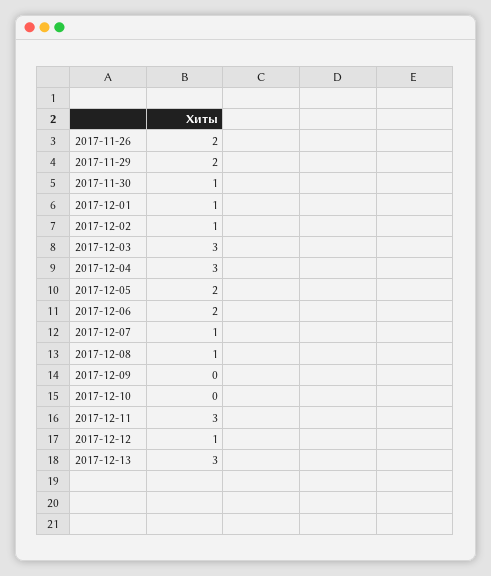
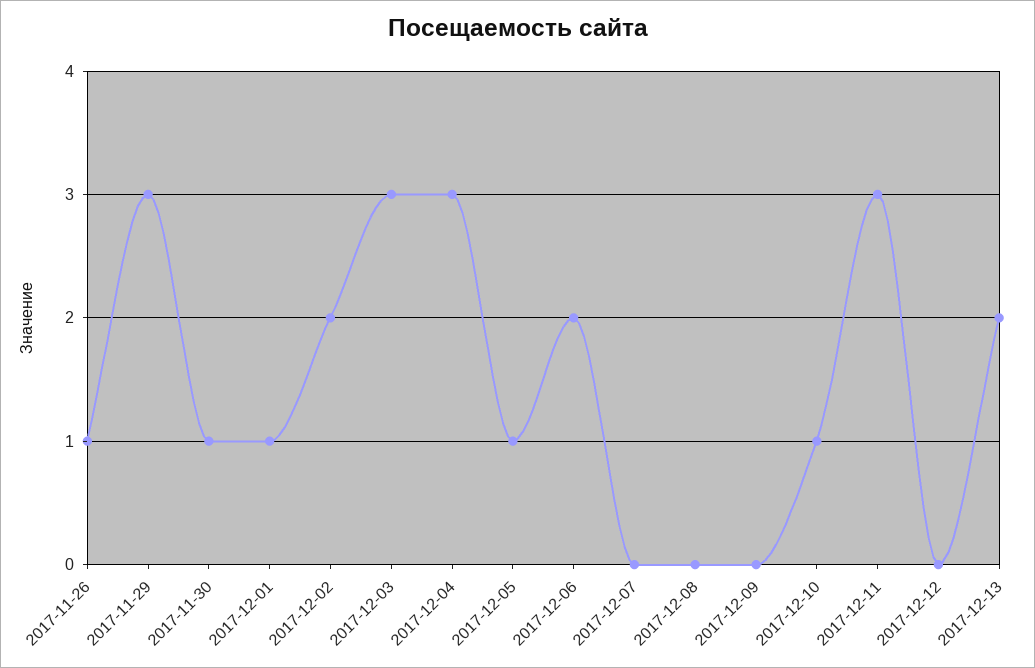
2017-11-26: 2 -> 1
2017-11-29: 2 -> 3
2017-12-02: 1 -> 2
2017-12-05: 2 -> 1
2017-12-07: 1 -> 0
2017-12-08: 1 -> 0
2017-12-10: 0 -> 1
2017-12-12: 1 -> 0
2017-12-13: 3 -> 2

